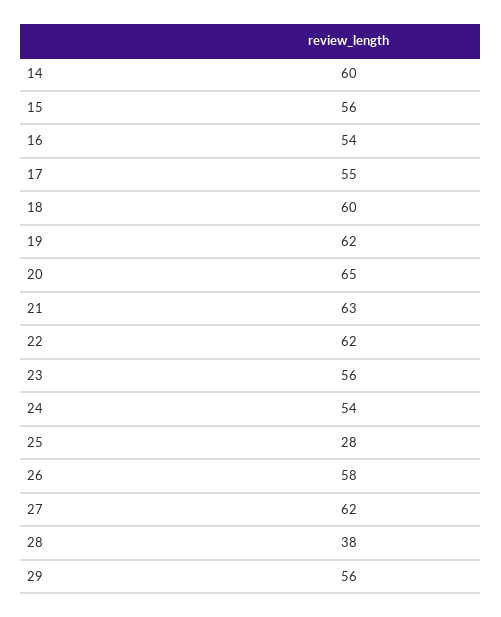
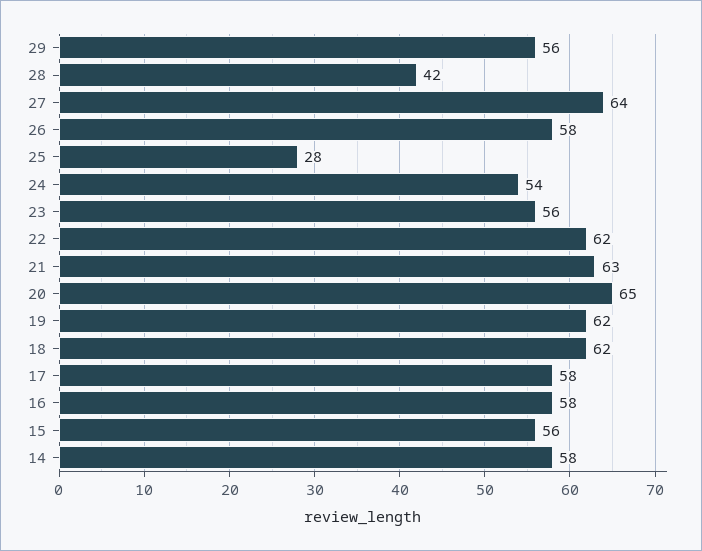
14: 60 -> 58
16: 54 -> 58
17: 55 -> 58
18: 60 -> 62
27: 62 -> 64
28: 38 -> 42

